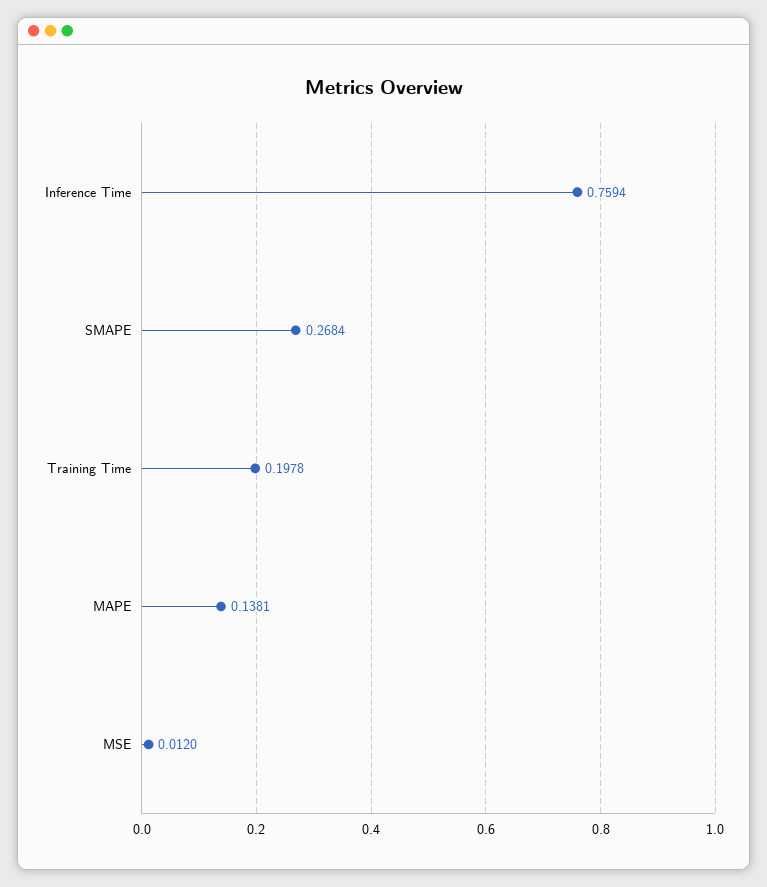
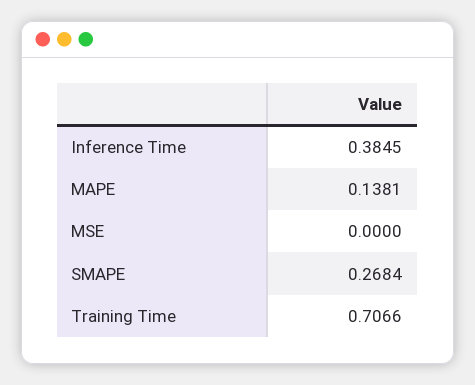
Inference Time: 0.7594 -> 0.3845
Training Time: 0.1978 -> 0.7066
MSE: 0.012 -> 0

